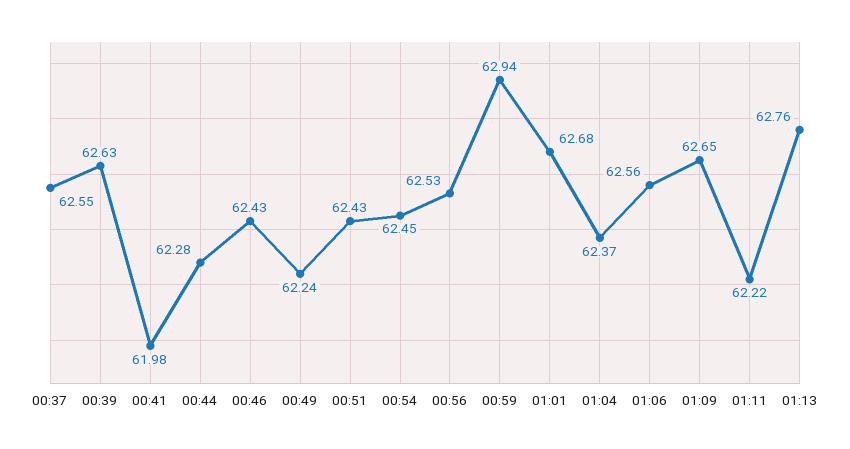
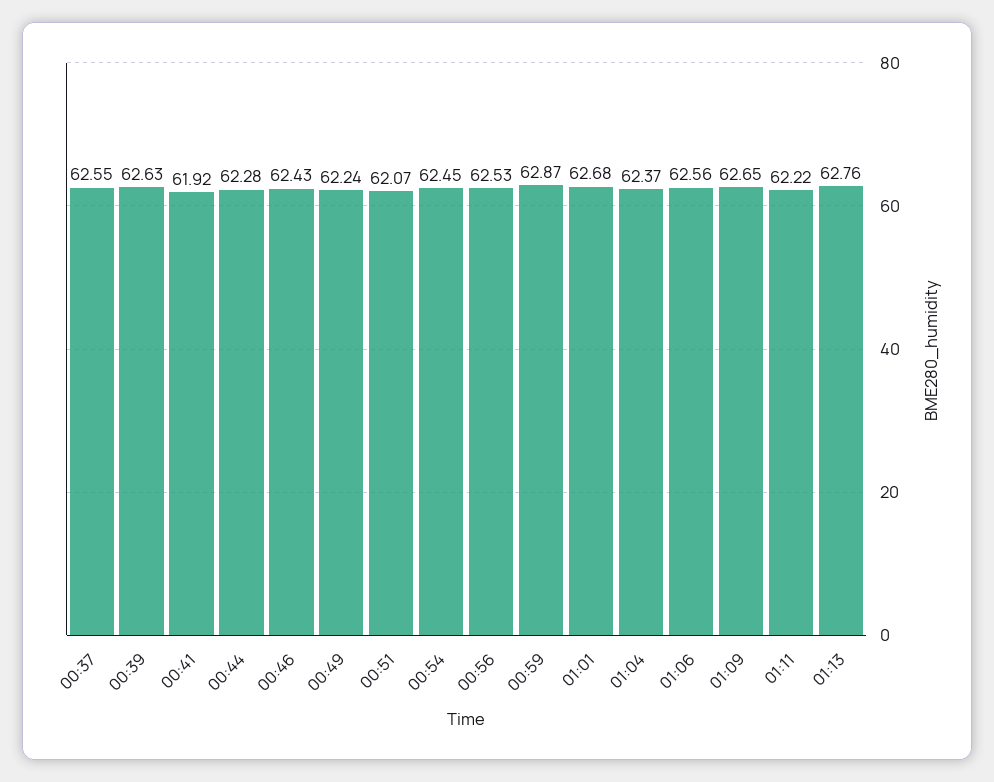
00:41: 61.98 -> 61.92
00:51: 62.43 -> 62.07
00:59: 62.94 -> 62.87

